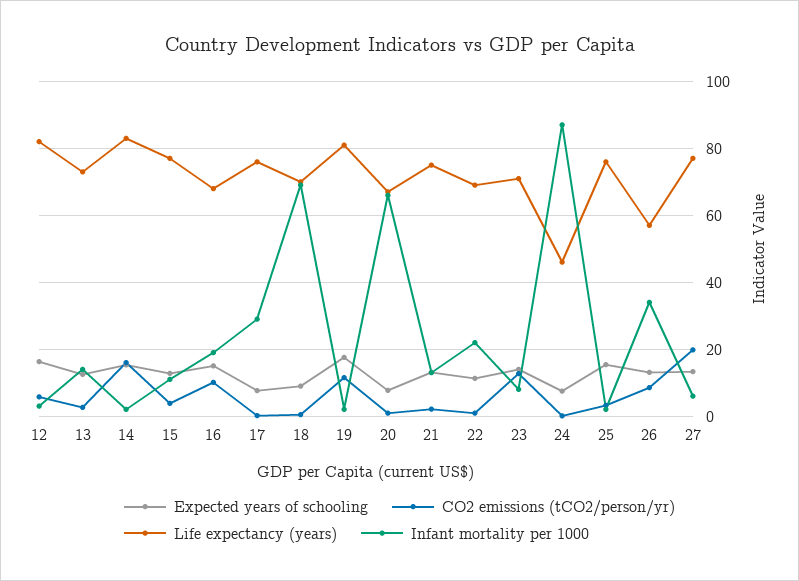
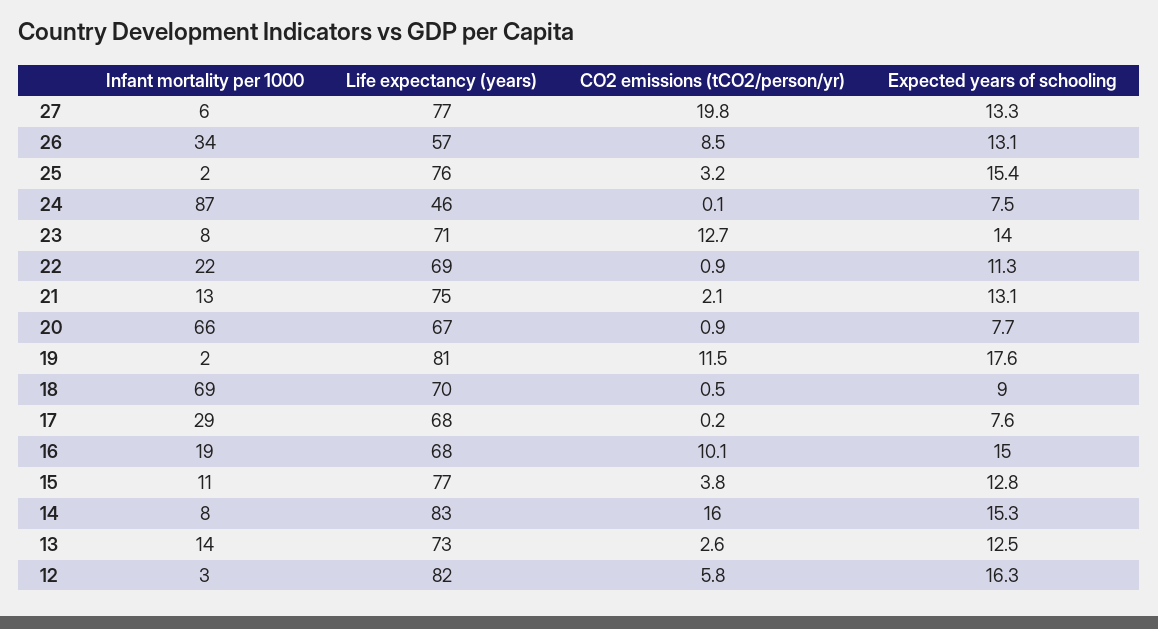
Infant mortality per 1000, 14: 2 -> 8
Life expectancy (years), 17: 76 -> 68

